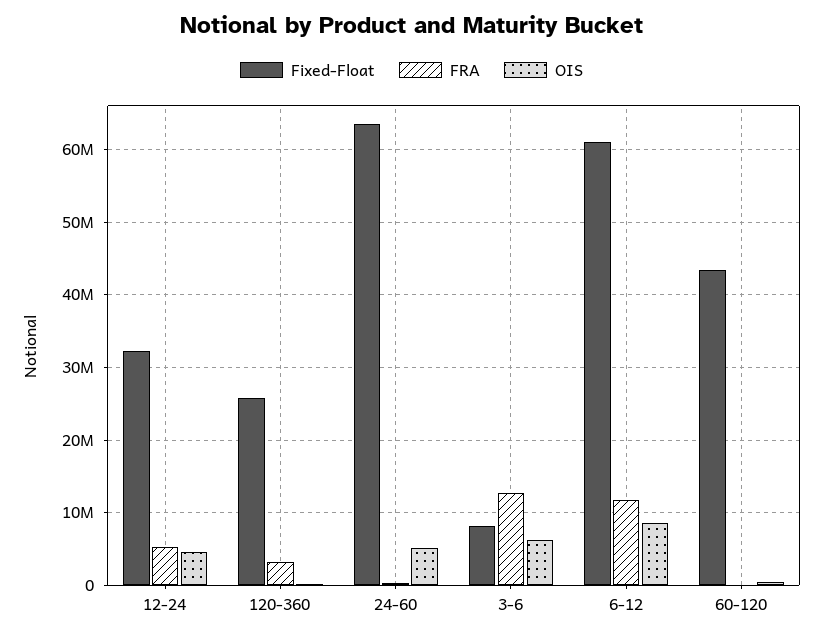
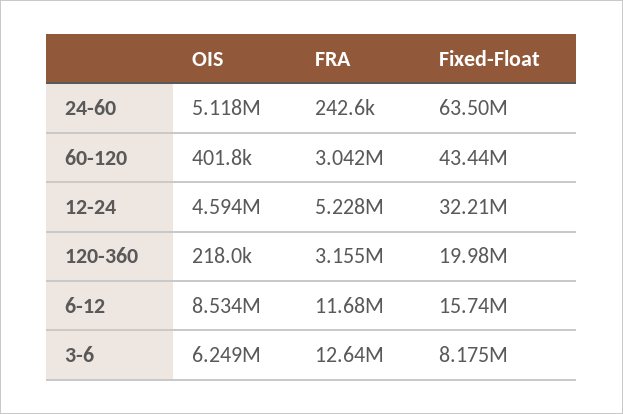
Fixed-Float, 120-360: 26000000 -> 19980000
Fixed-Float, 6-12: 61000000 -> 15740000
FRA, 60-120: 0 -> 3042000

